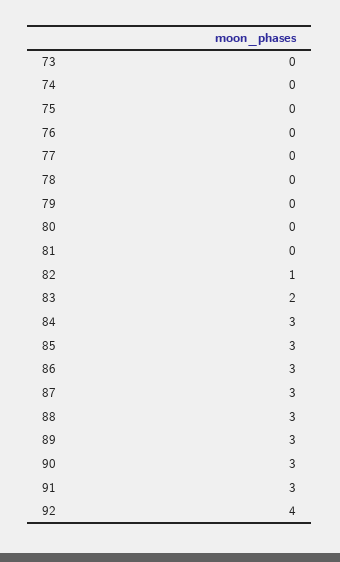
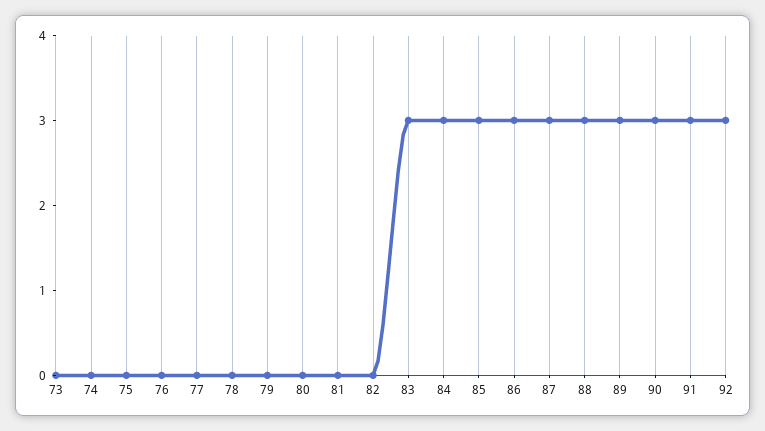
82: 1 -> 0
83: 2 -> 3
92: 4 -> 3

